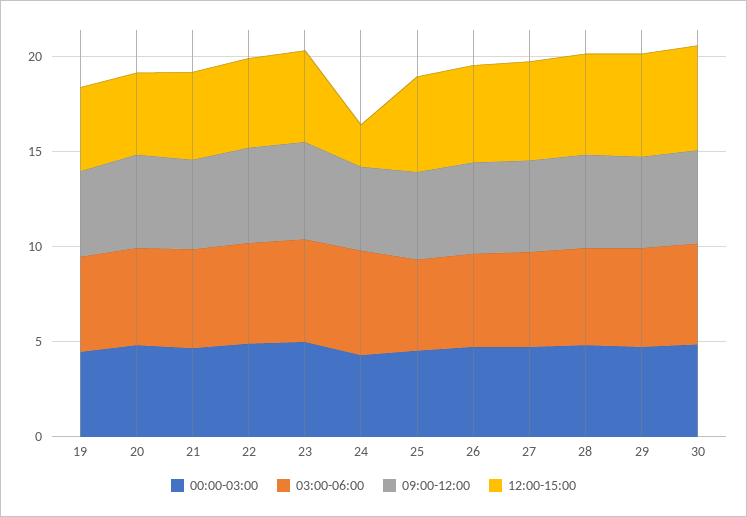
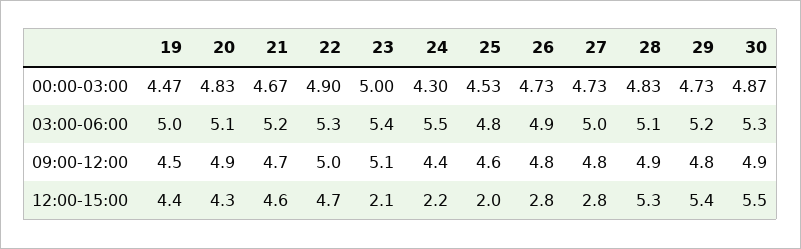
12:00-15:00, 23: 5 -> 2.1
12:00-15:00, 25: 5 -> 2
12:00-15:00, 26: 5 -> 2.8
12:00-15:00, 27: 5 -> 2.8

